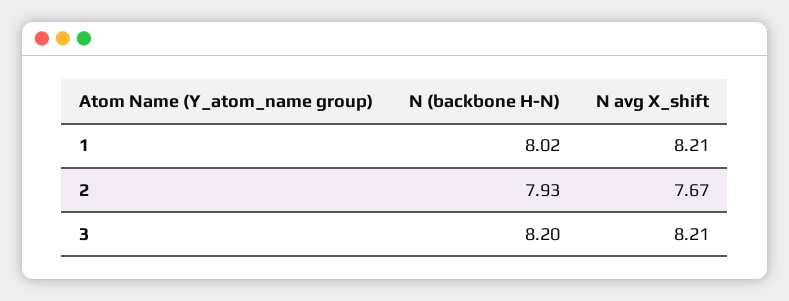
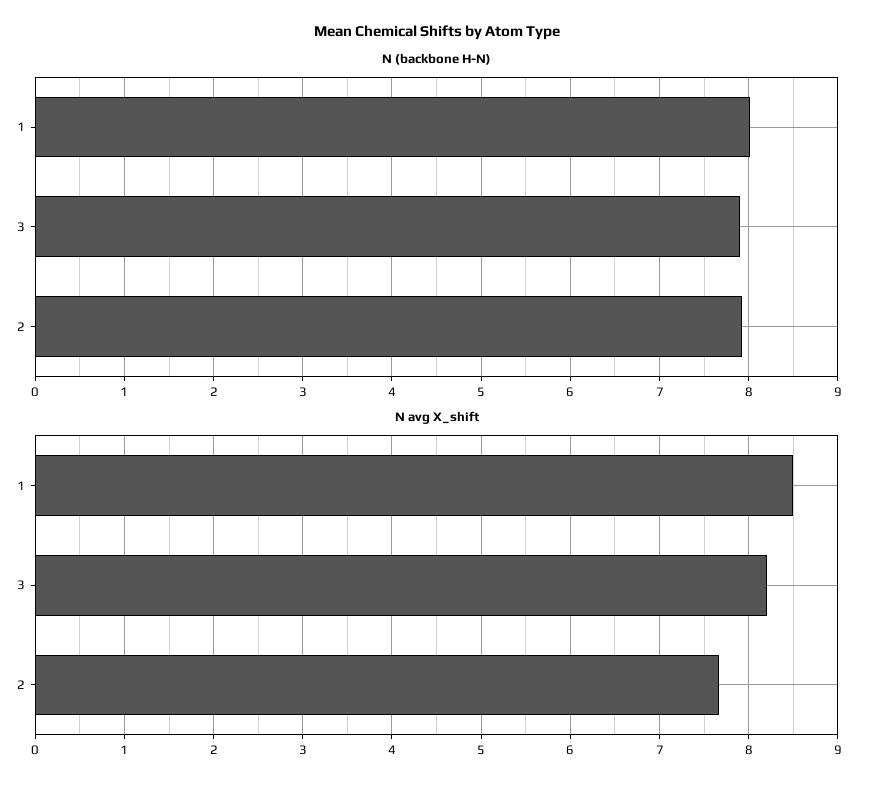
N avg X_shift, 1: 8.21 -> 8.5
N (backbone H-N), 3: 8.2 -> 7.9

